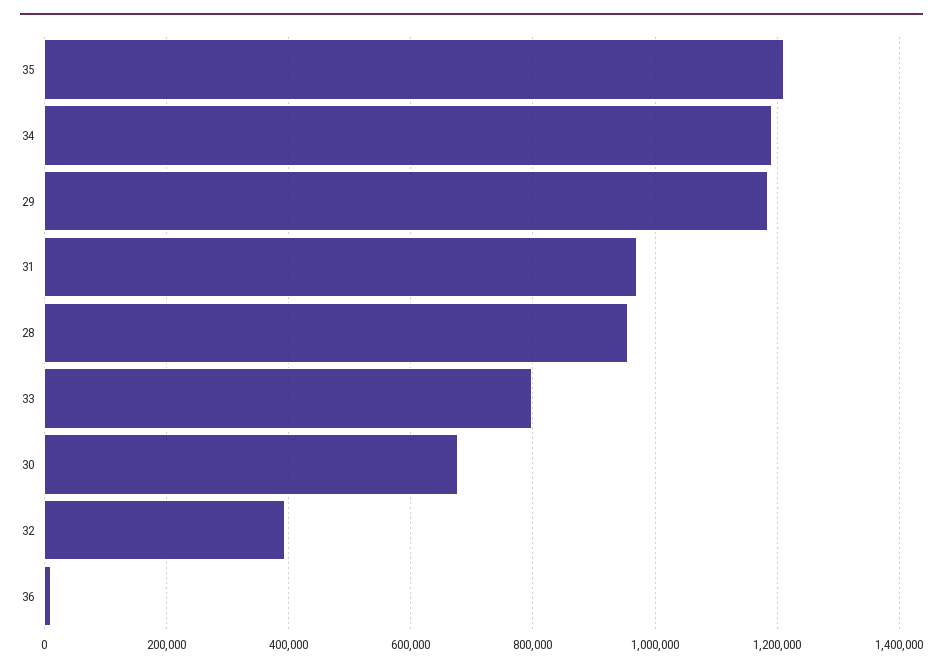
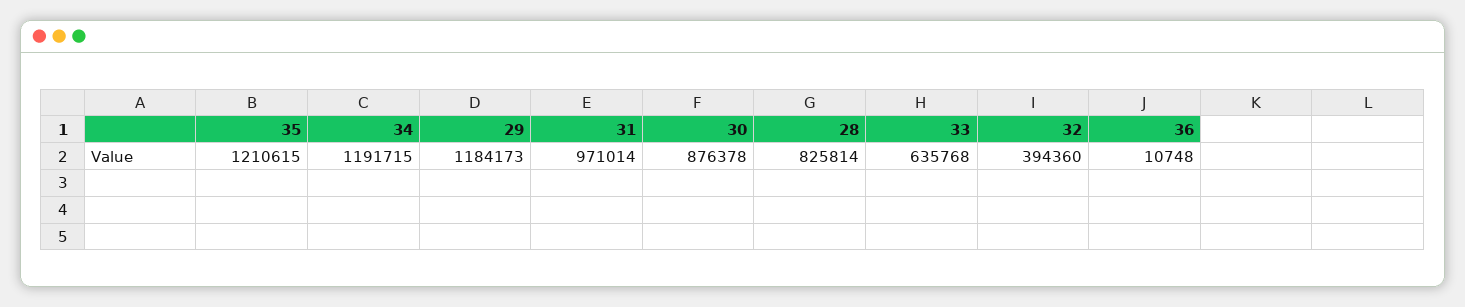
28: 960000 -> 825814
33: 800000 -> 635768
30: 680000 -> 876378

